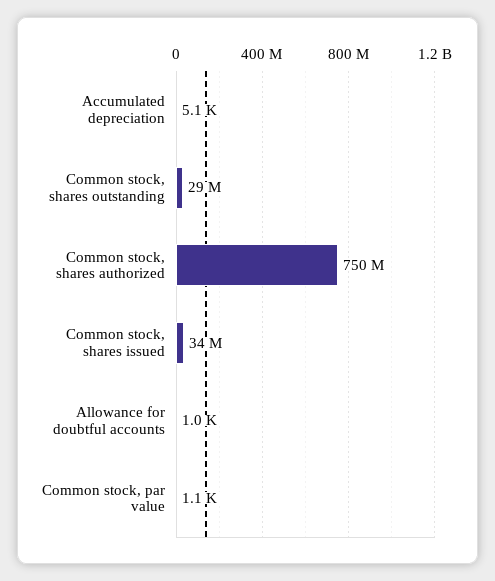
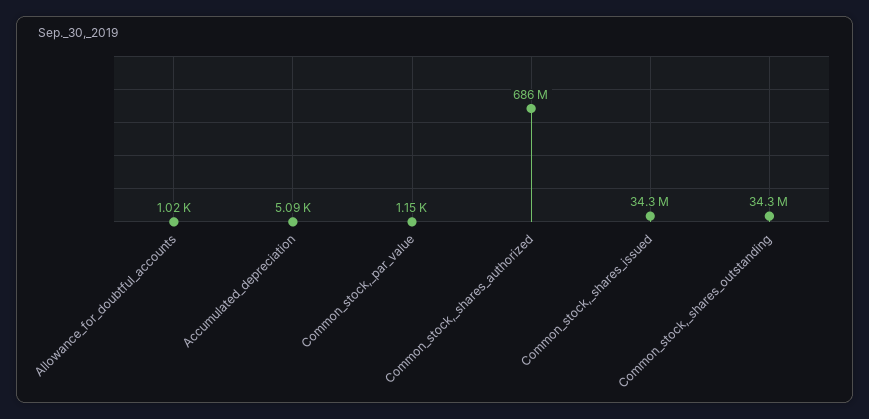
Common stock, shares outstanding: 29000000 -> 34300000
Common stock, shares authorized: 750000000 -> 686000000

